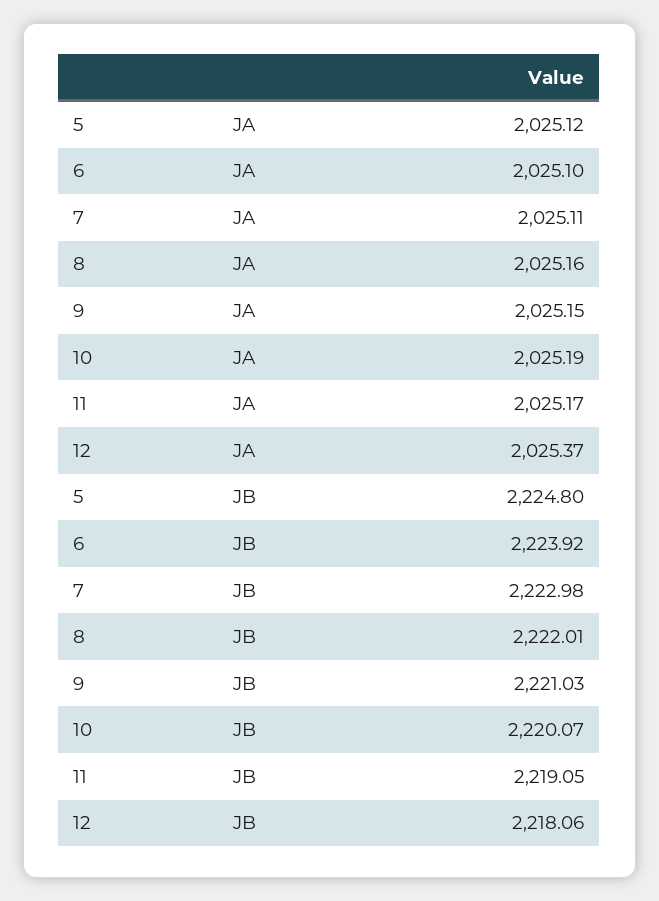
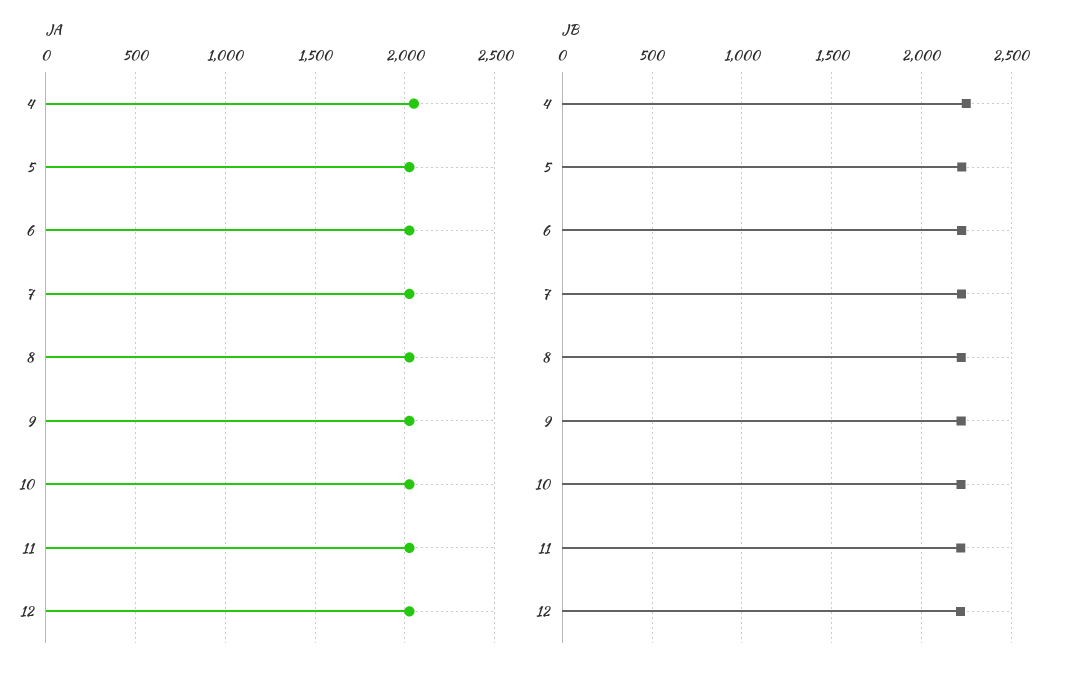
JA, 4: none -> 2050
JB, 4: none -> 2250

